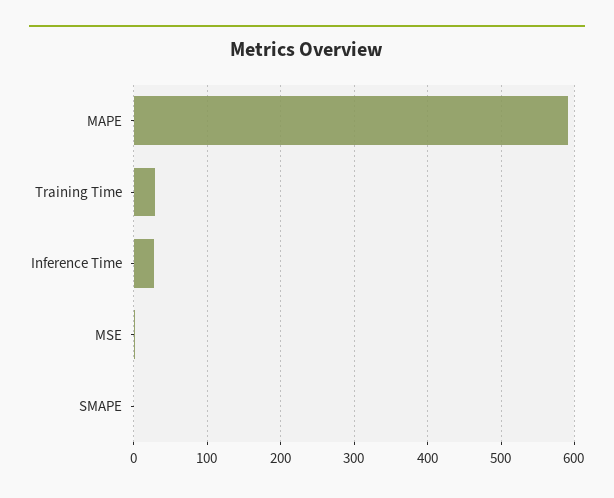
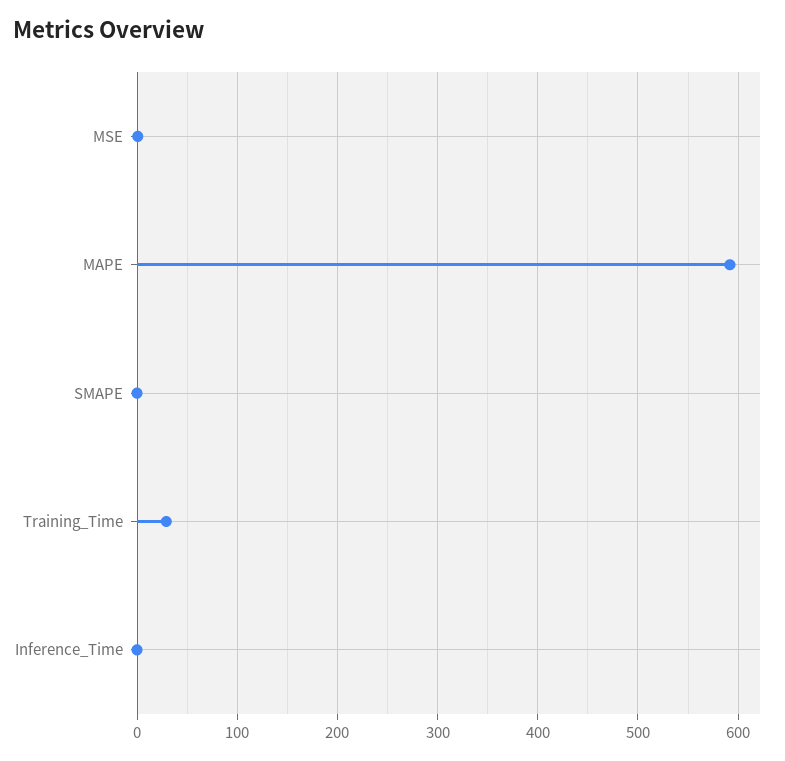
Inference Time: 30 -> 0

